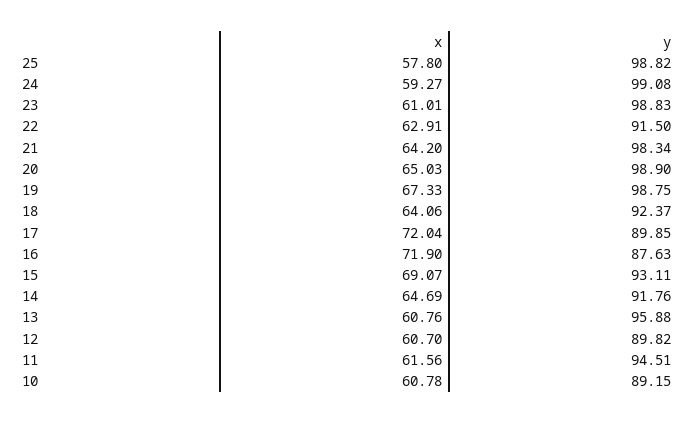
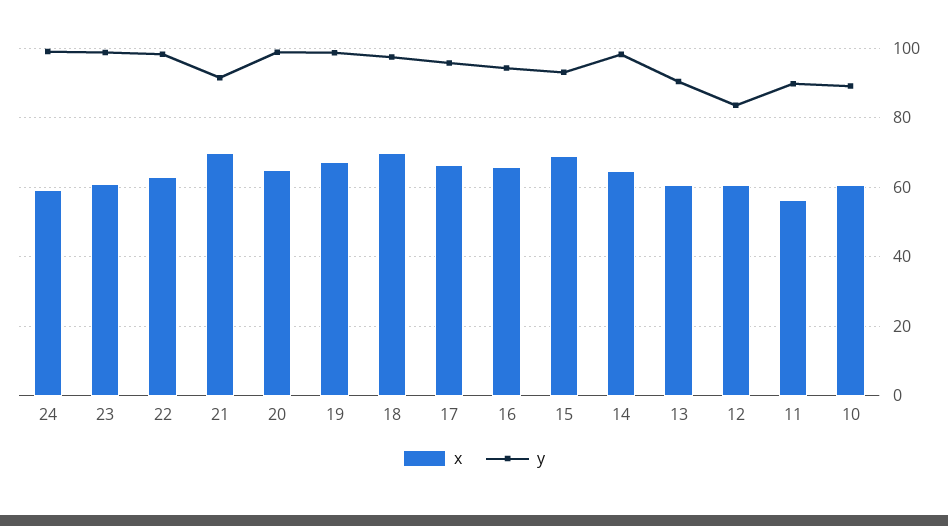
x, 25: 57.8 -> none
y, 25: 98.82 -> none
y, 22: 91.5 -> 98
x, 21: 64.2 -> 70
y, 21: 98.34 -> 92
x, 18: 64.06 -> 70
y, 18: 92.37 -> 98
x, 17: 72.04 -> 66
y, 17: 89.85 -> 96
x, 16: 71.9 -> 66
y, 16: 87.63 -> 94
y, 14: 91.76 -> 98
y, 13: 95.88 -> 90
y, 12: 89.82 -> 84
x, 11: 61.56 -> 56
y, 11: 94.51 -> 90

